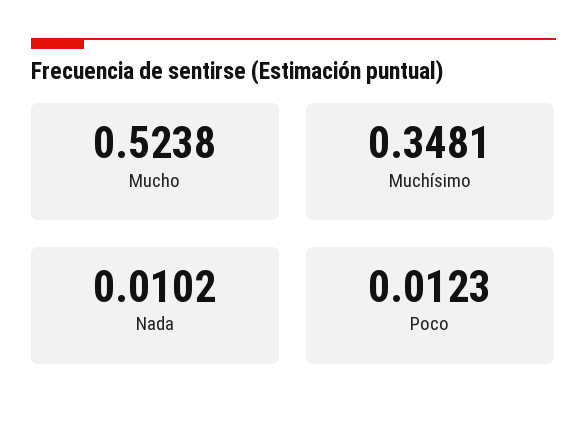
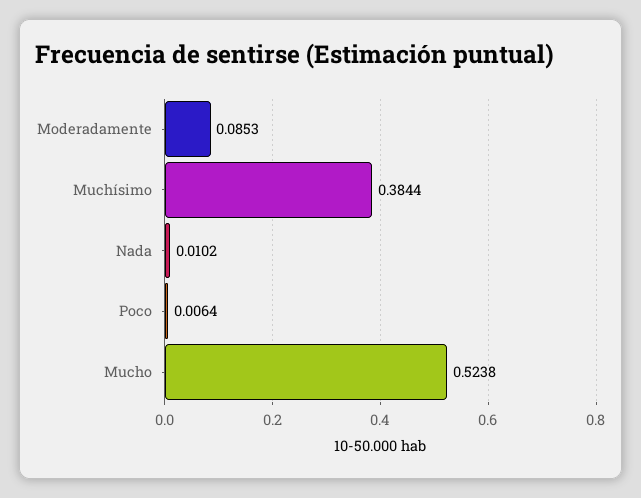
Muchísimo: 0.3481 -> 0.3844
Poco: 0.0123 -> 0.0064
Moderadamente: none -> 0.0853

